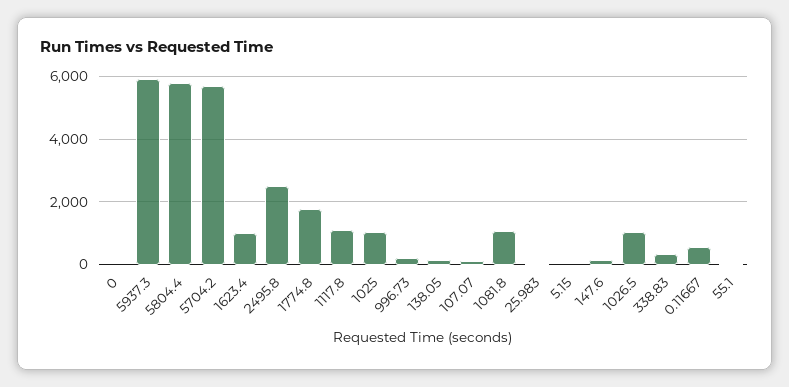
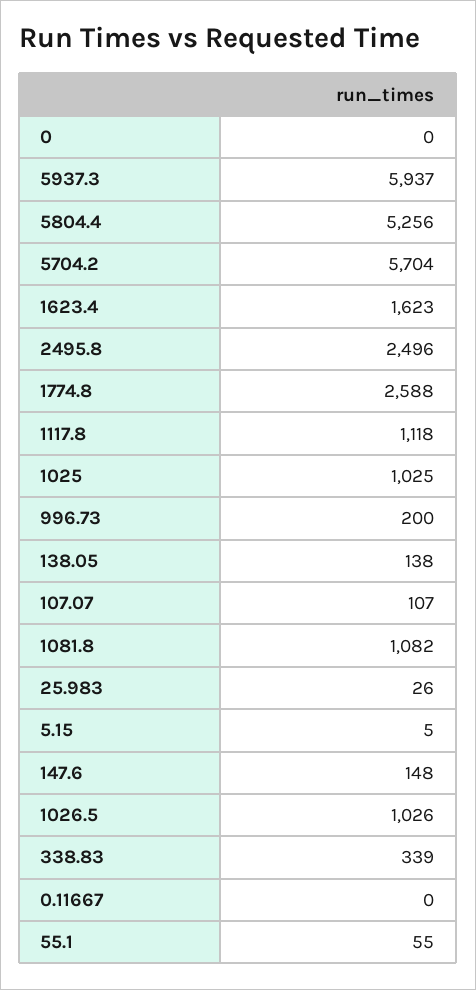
5804.4: 5800 -> 5256
1623.4: 1000 -> 1623
1774.8: 1800 -> 2588
0.11667: 600 -> 0

